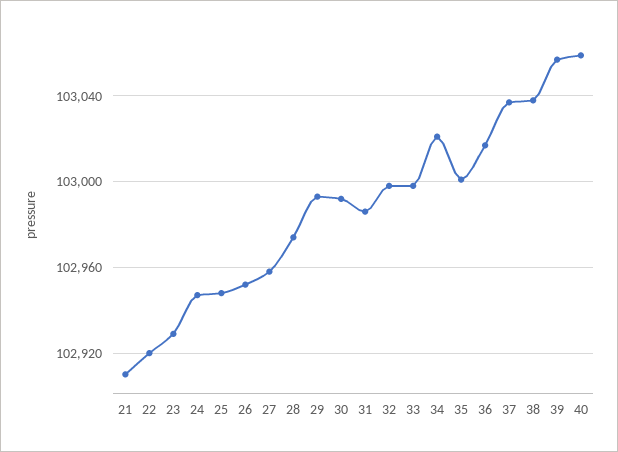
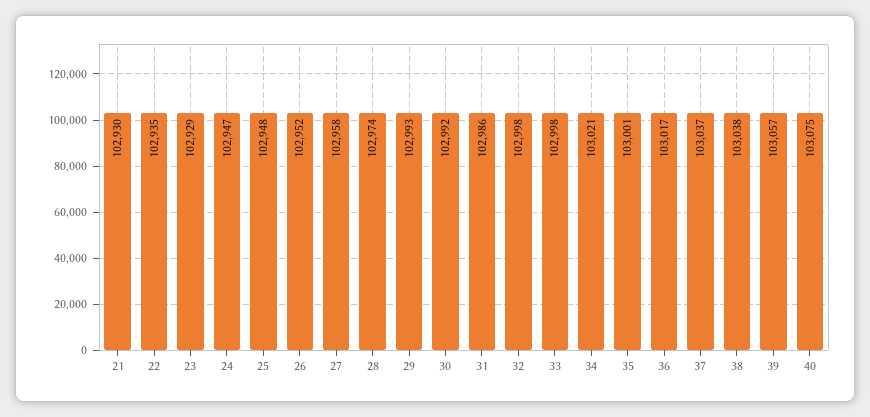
21: 102910 -> 102930
22: 102920 -> 102935
40: 103060 -> 103075

